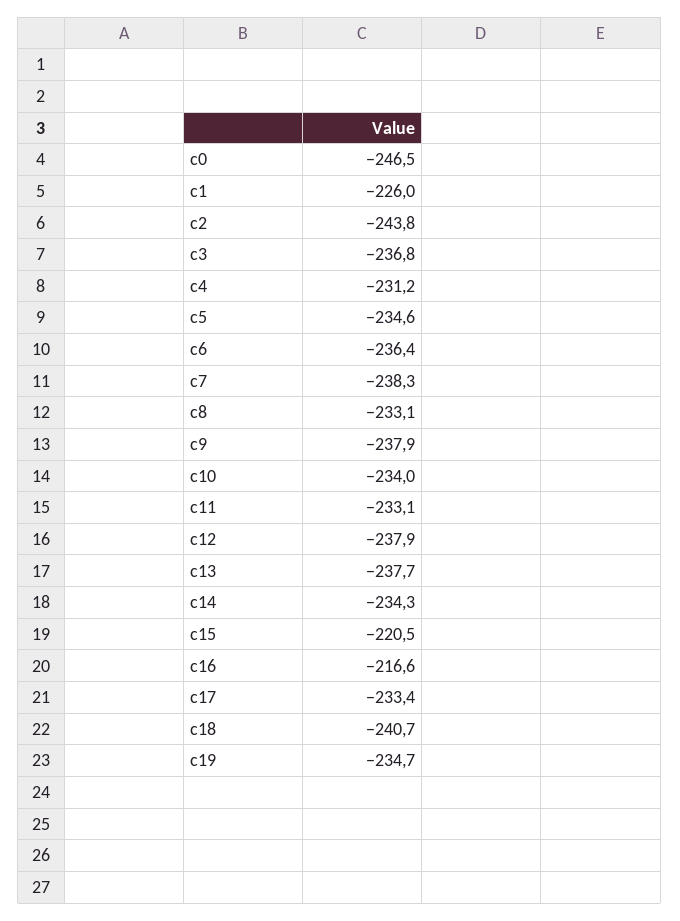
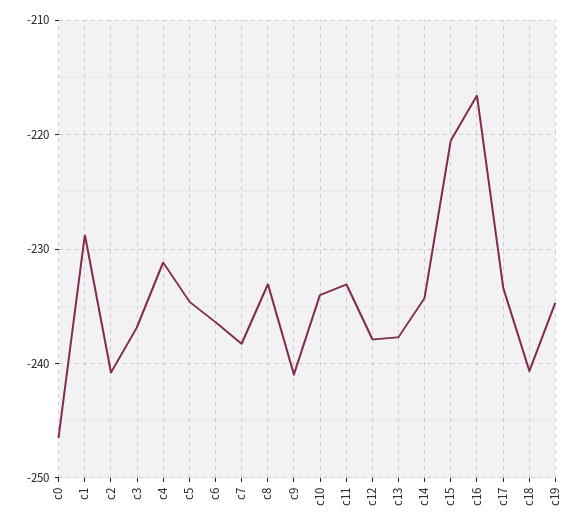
c1: -226 -> -229
c2: -243.8 -> -241
c9: -237.9 -> -241

